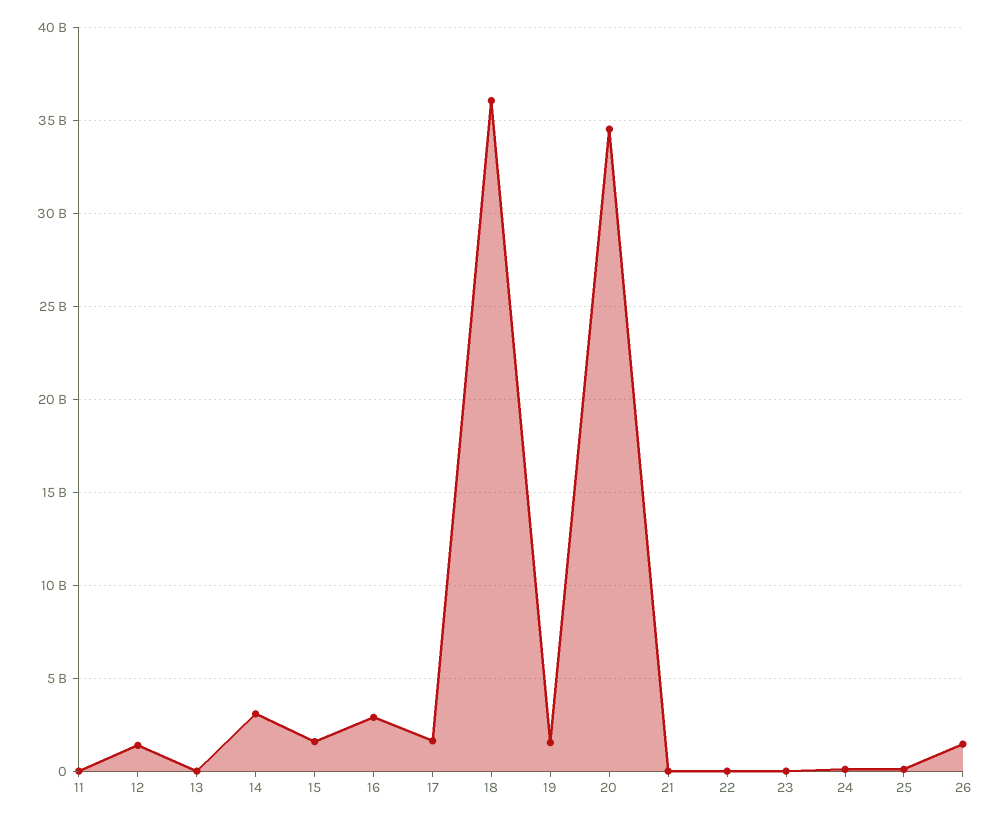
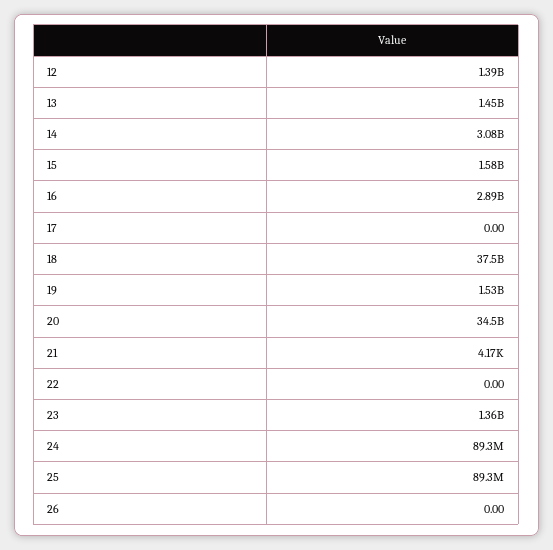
11: 0 -> none
13: 0 -> 1450000000
17: 1500000000 -> 0
18: 36000000000 -> 37500000000
23: 0 -> 1360000000
26: 1500000000 -> 0

